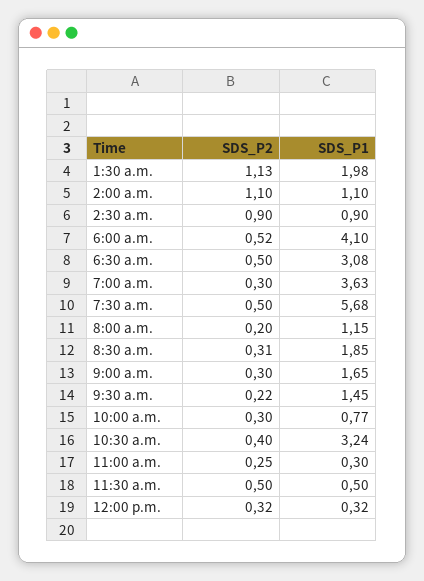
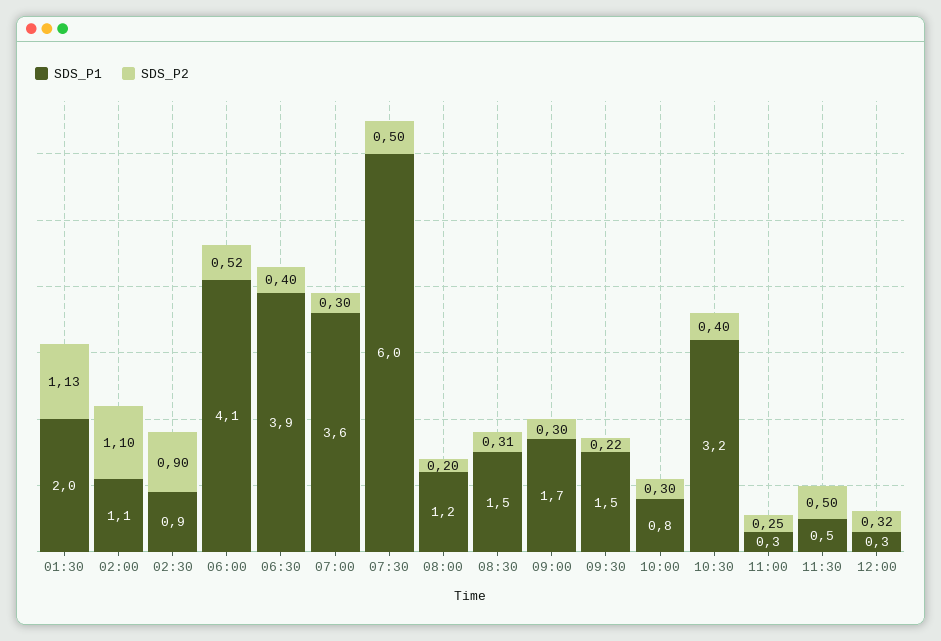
SDS_P2, 6:30 a.m.: 0.5 -> 0.4
SDS_P1, 6:30 a.m.: 3.08 -> 3.9
SDS_P1, 7:30 a.m.: 5.68 -> 6
SDS_P1, 8:30 a.m.: 1.85 -> 1.5

